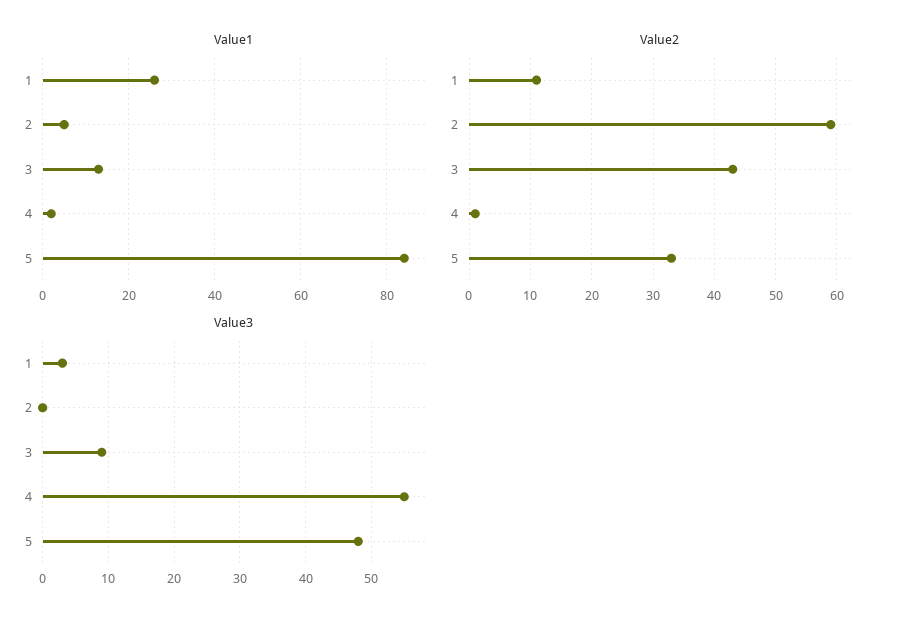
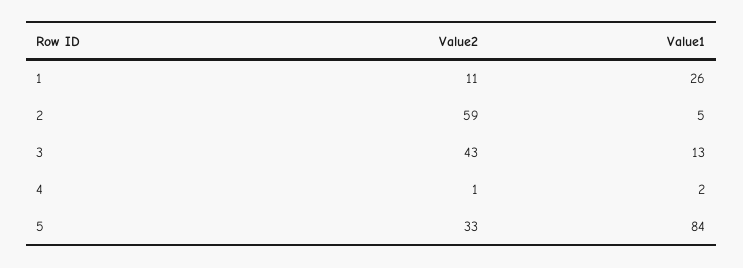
Value3, 1: 3 -> none
Value3, 2: 0 -> none
Value3, 3: 9 -> none
Value3, 4: 55 -> none
Value3, 5: 48 -> none

